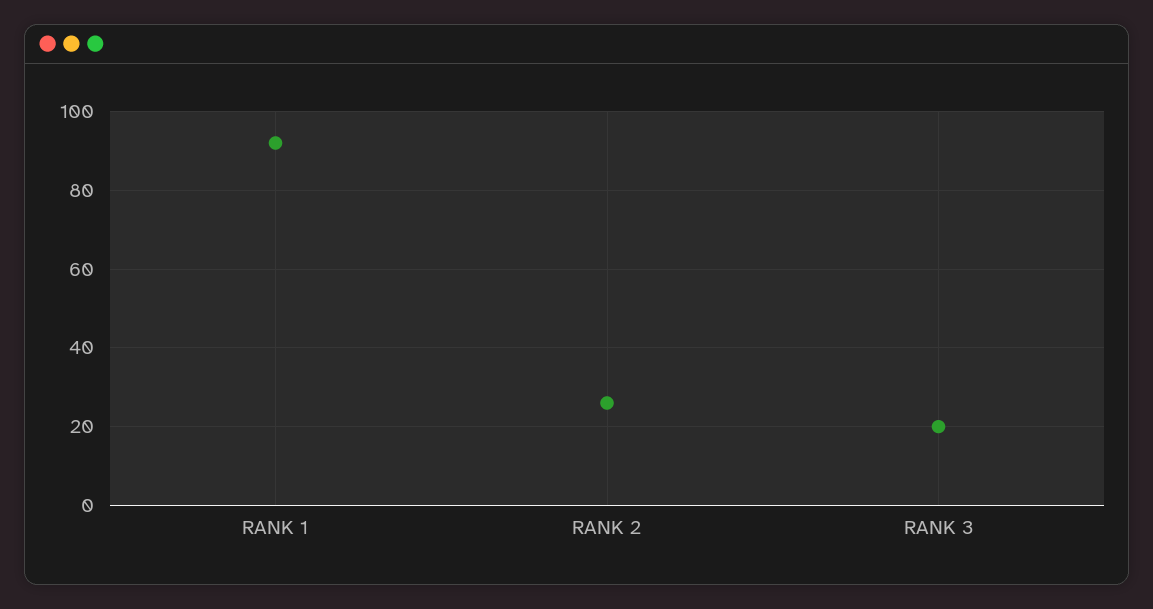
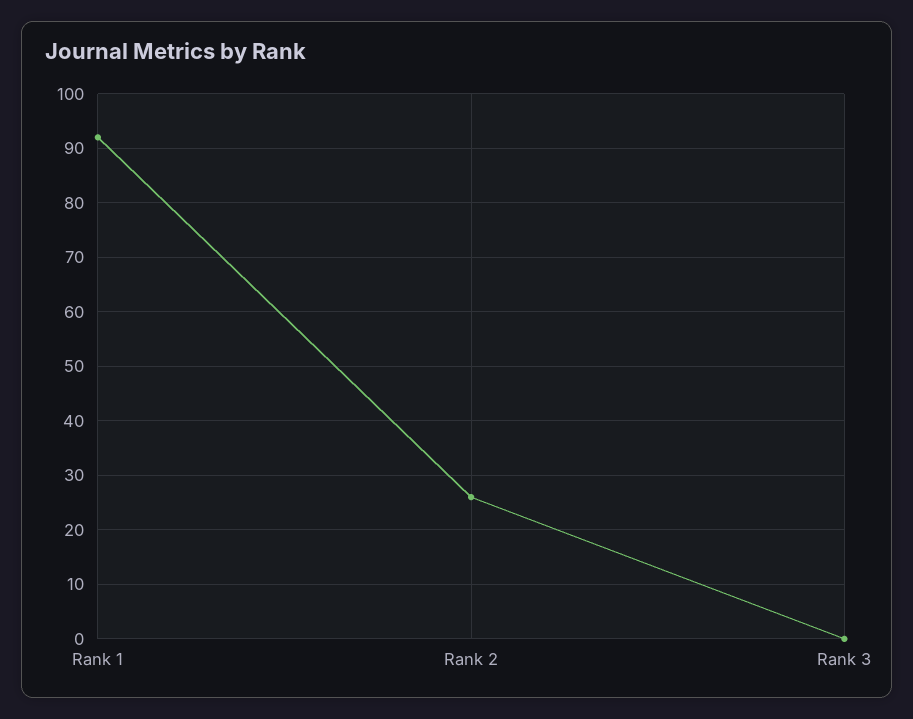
RANK 3: 20 -> 0

